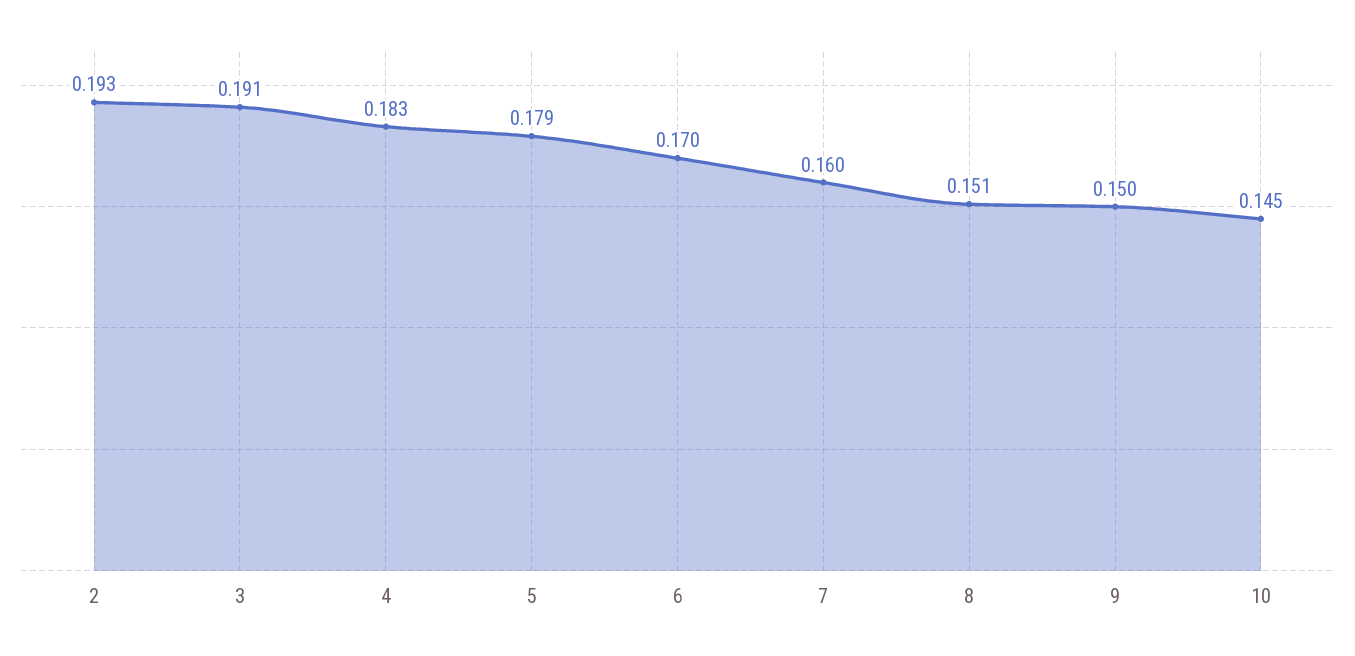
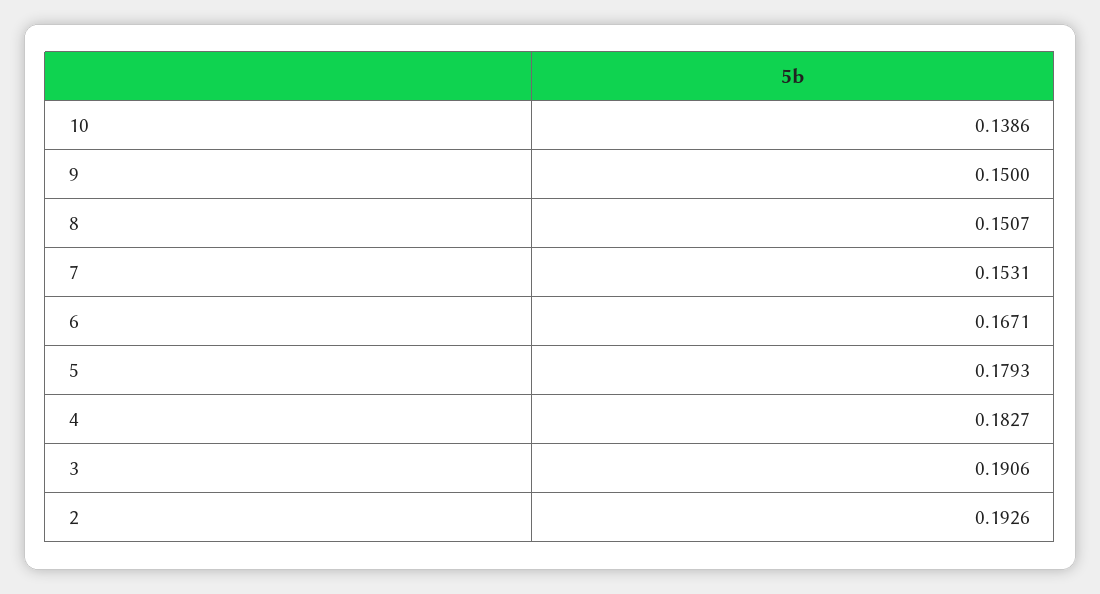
6: 0.17 -> 0.1671
7: 0.16 -> 0.1531
10: 0.145 -> 0.1386

